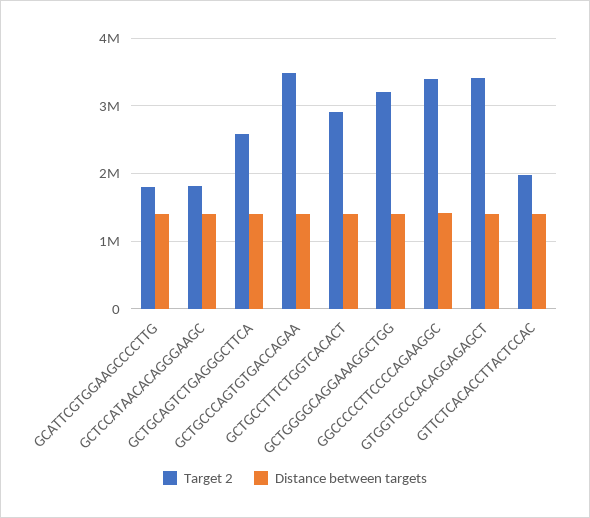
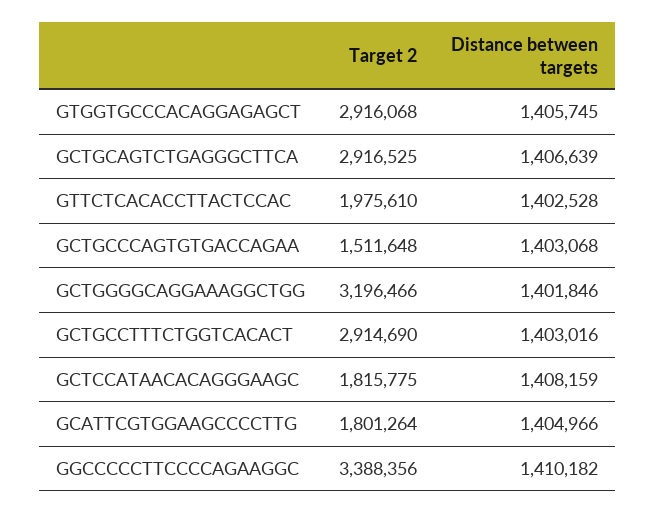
Target 2, GCTGCAGTCTGAGGGCTTCA: 2600000 -> 2916525
Target 2, GCTGCCCAGTGTGACCAGAA: 3500000 -> 1511648
Target 2, GTGGTGCCCACAGGAGAGCT: 3400000 -> 2916068

